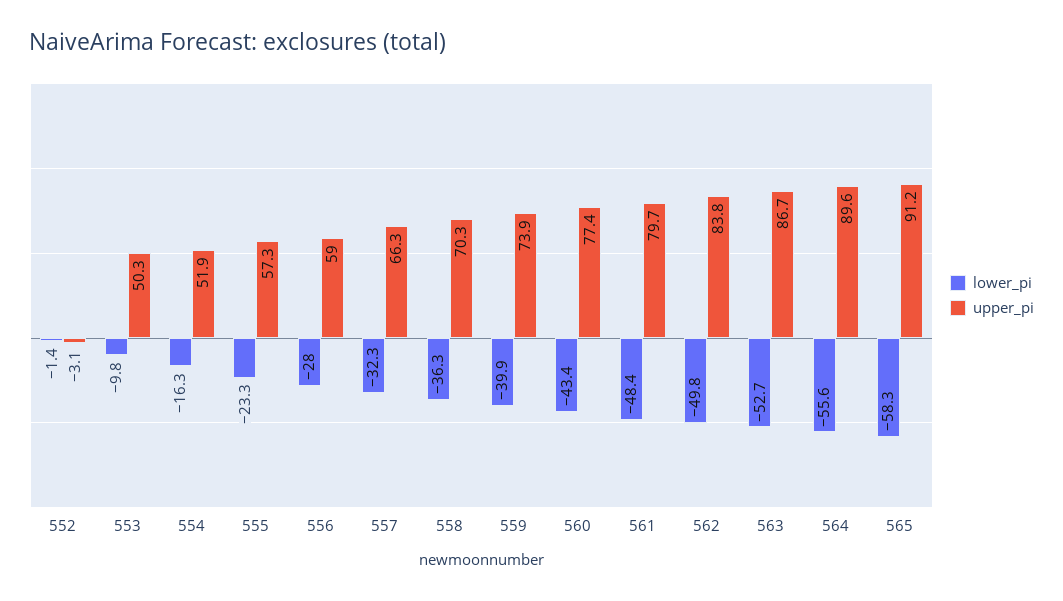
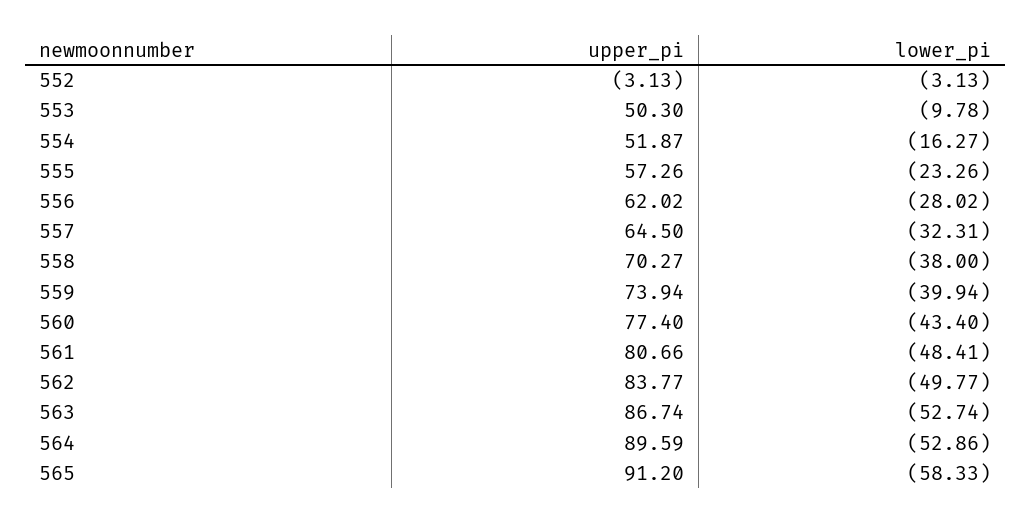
lower_pi, 552: -1.4 -> -3.13
upper_pi, 556: 59 -> 62.02
upper_pi, 557: 66.3 -> 64.5
lower_pi, 558: -36.3 -> -38
upper_pi, 561: 79.7 -> 80.66
lower_pi, 564: -55.6 -> -52.86

